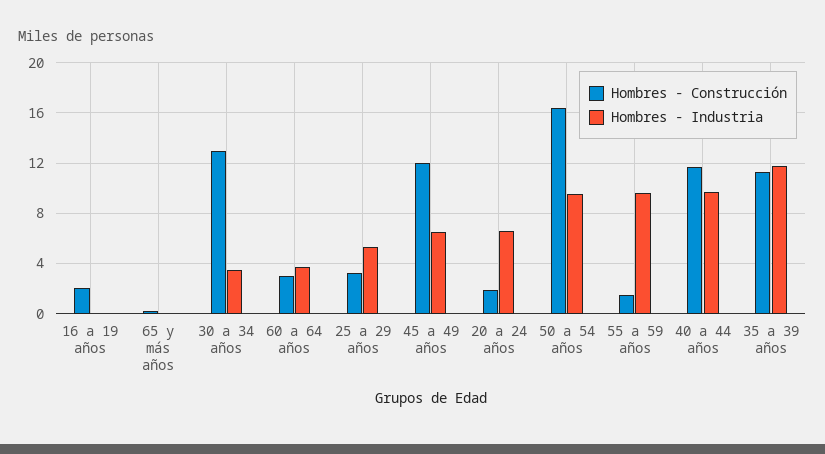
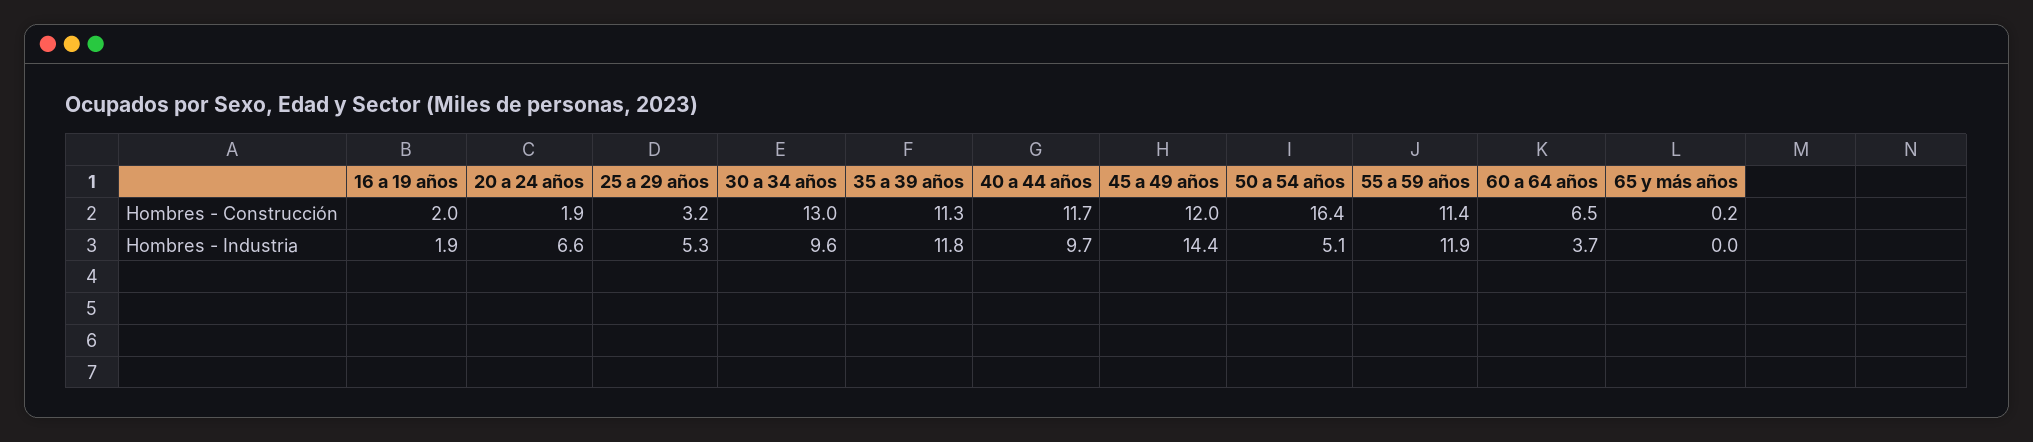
Hombres - Industria, 16 a 19 años: 0 -> 1.9
Hombres - Industria, 30 a 34 años: 3.5 -> 9.6
Hombres - Construcción, 60 a 64 años: 3 -> 6.5
Hombres - Industria, 45 a 49 años: 6.5 -> 14.4
Hombres - Industria, 50 a 54 años: 9.5 -> 5.1
Hombres - Construcción, 55 a 59 años: 1.5 -> 11.4
Hombres - Industria, 55 a 59 años: 9.5 -> 11.9

